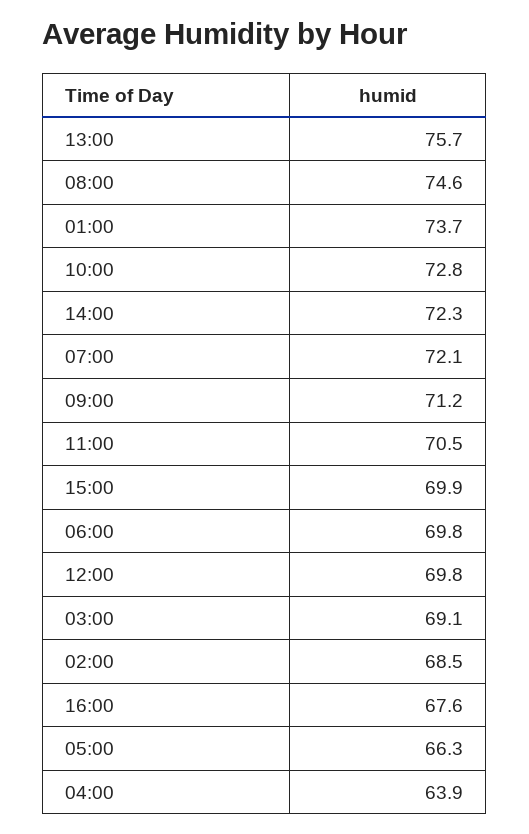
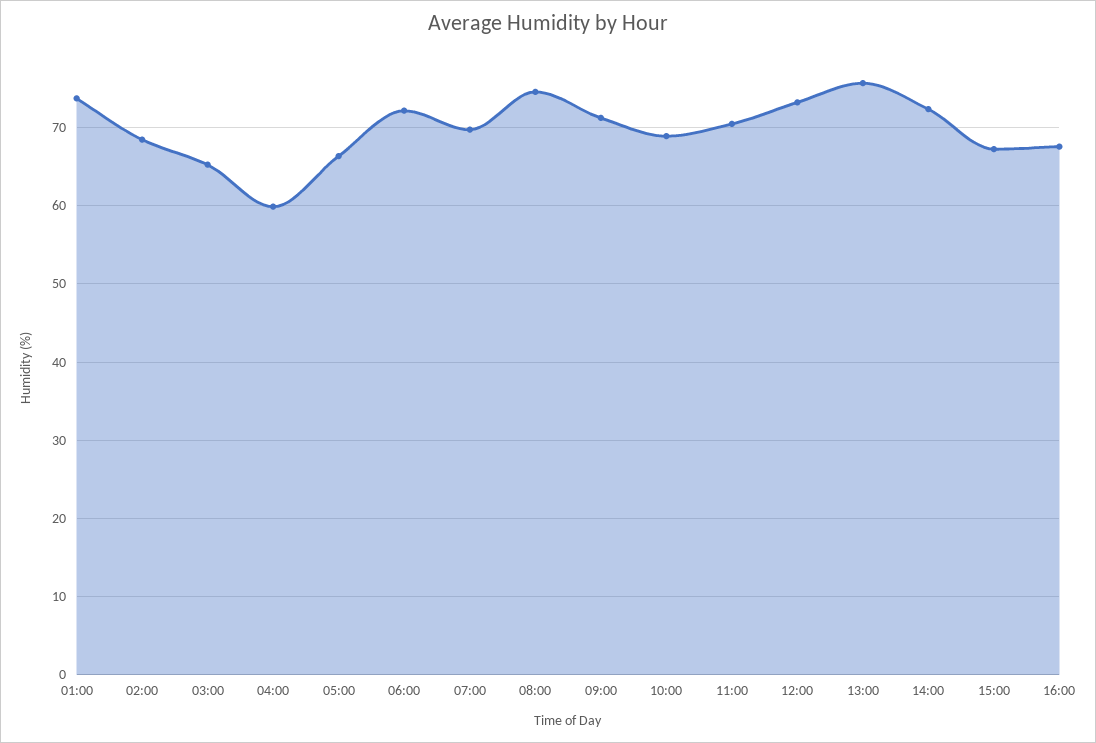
10:00: 72.8 -> 69
07:00: 72.1 -> 70
15:00: 69.9 -> 67
06:00: 69.8 -> 72
12:00: 69.8 -> 73
03:00: 69.1 -> 65
04:00: 63.9 -> 60

